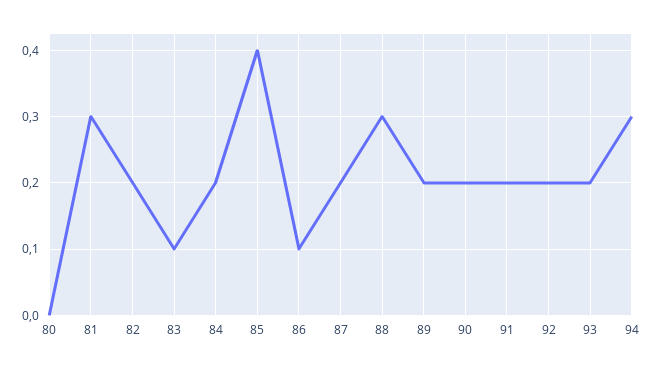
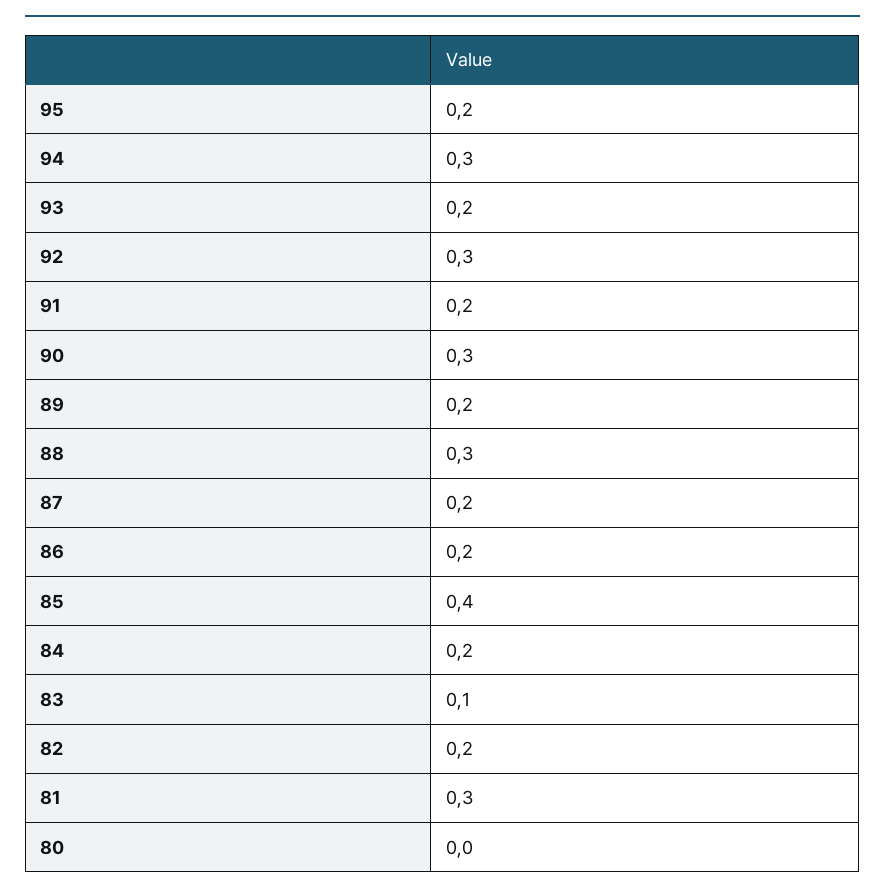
86: 0.1 -> 0.2
90: 0.2 -> 0.3
92: 0.2 -> 0.3
95: none -> 0.2

